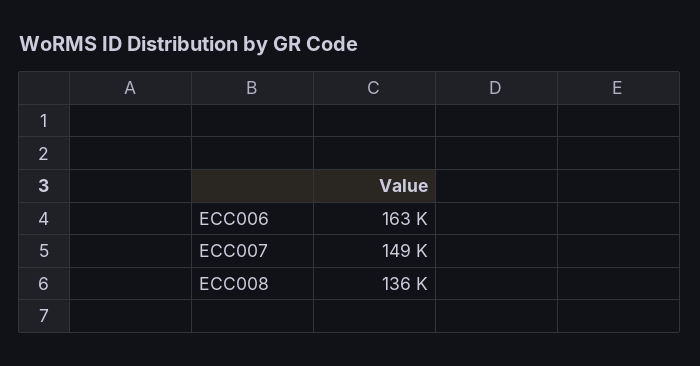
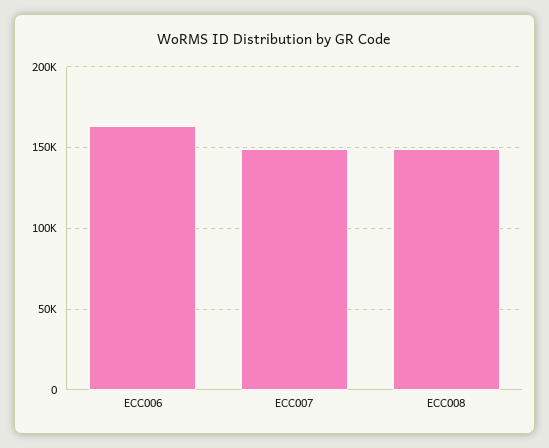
ECC008: 136000 -> 150000

